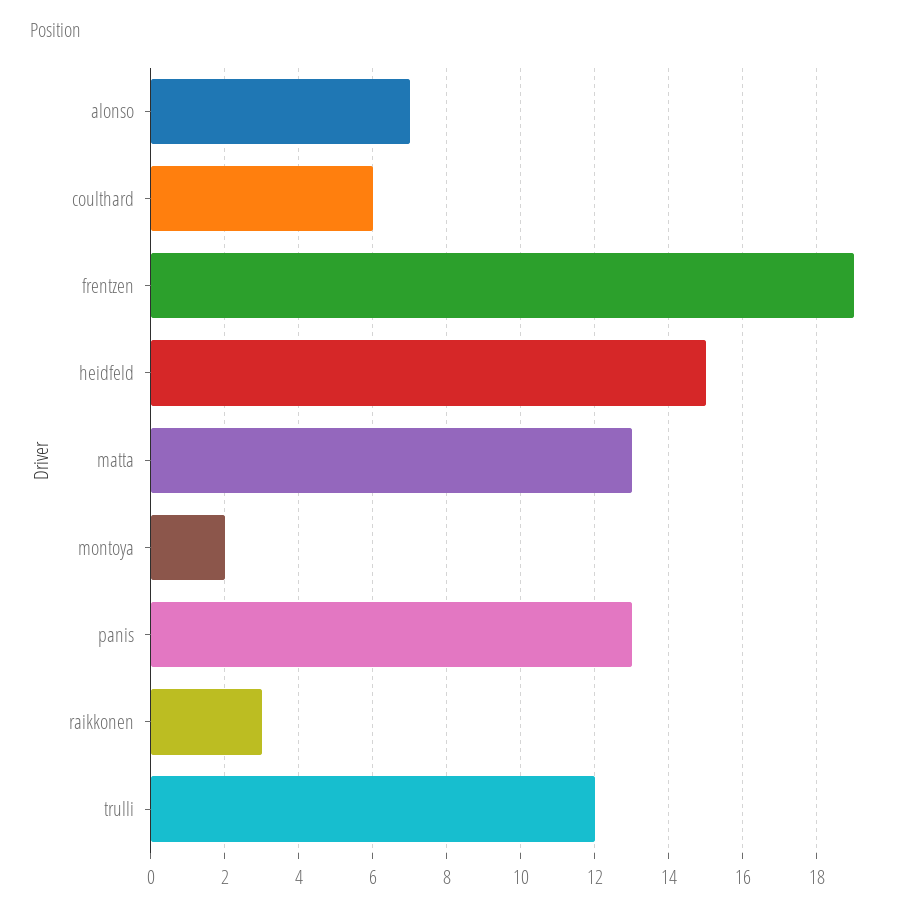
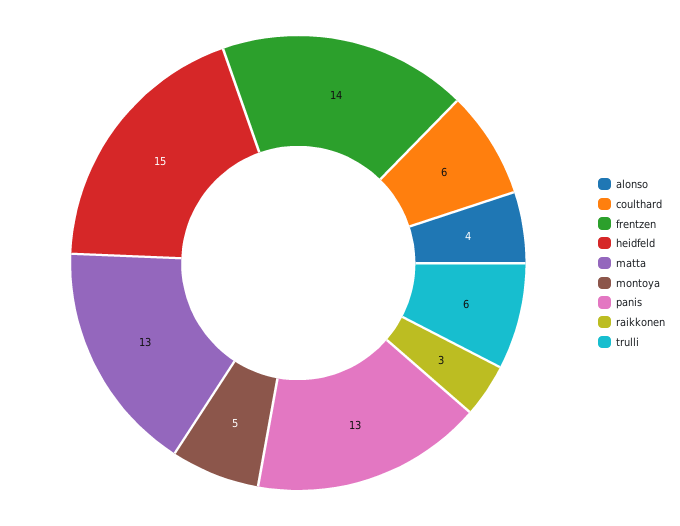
alonso: 7 -> 4
frentzen: 19 -> 14
montoya: 2 -> 5
trulli: 12 -> 6

